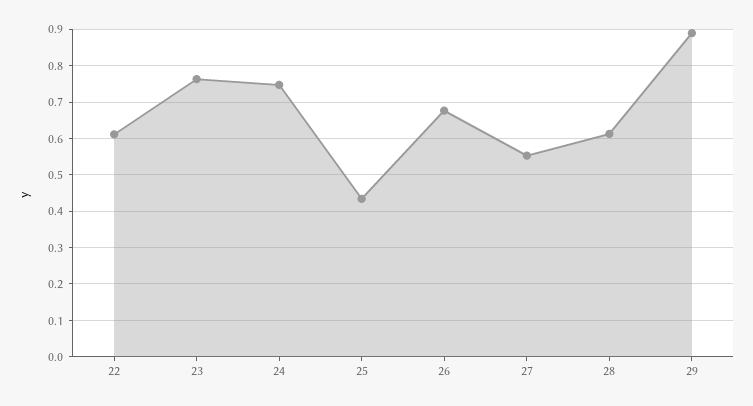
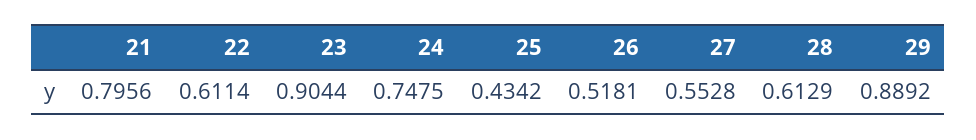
23: 0.76 -> 0.9044
26: 0.68 -> 0.5181
21: none -> 0.7956

